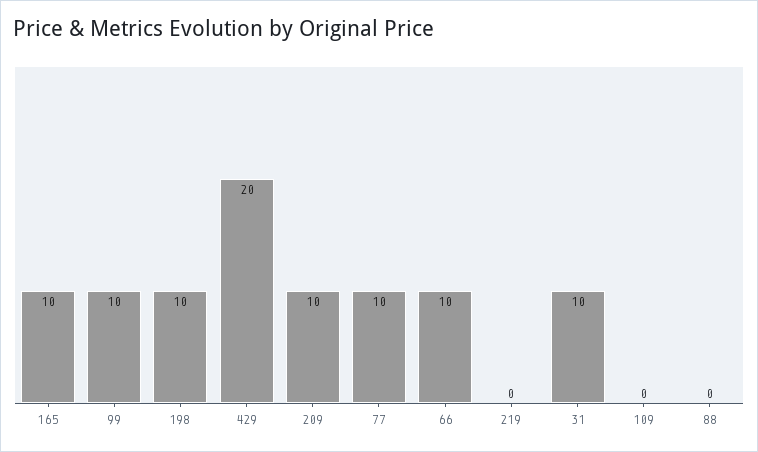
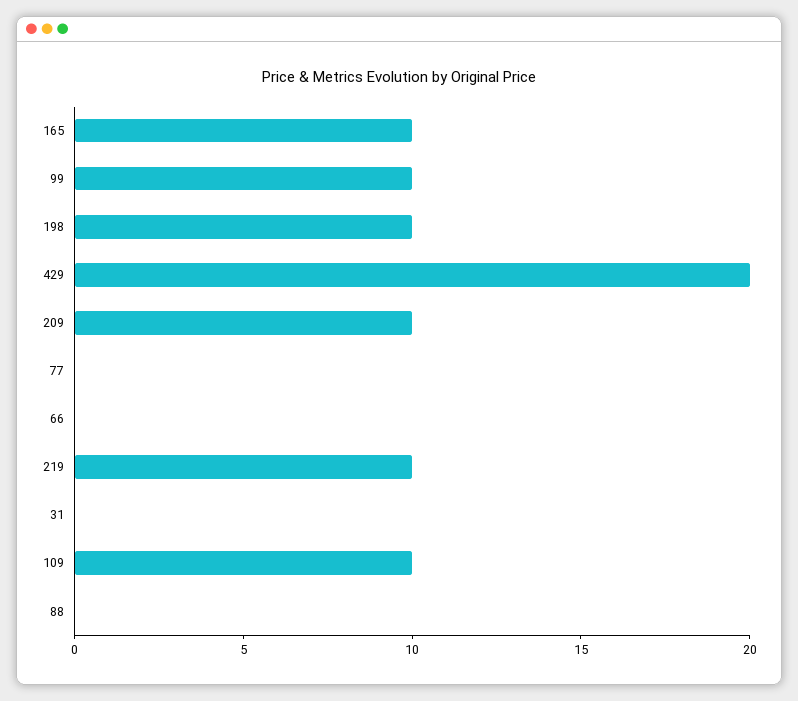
77: 10 -> 0
66: 10 -> 0
219: 0 -> 10
31: 10 -> 0
109: 0 -> 10

